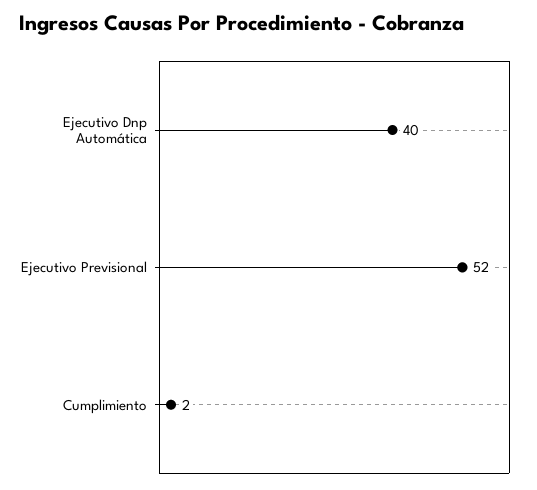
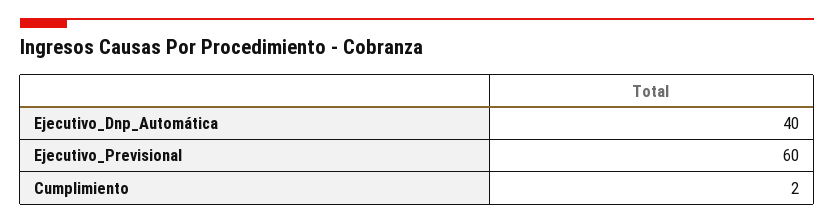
Ejecutivo Previsional: 52 -> 60

